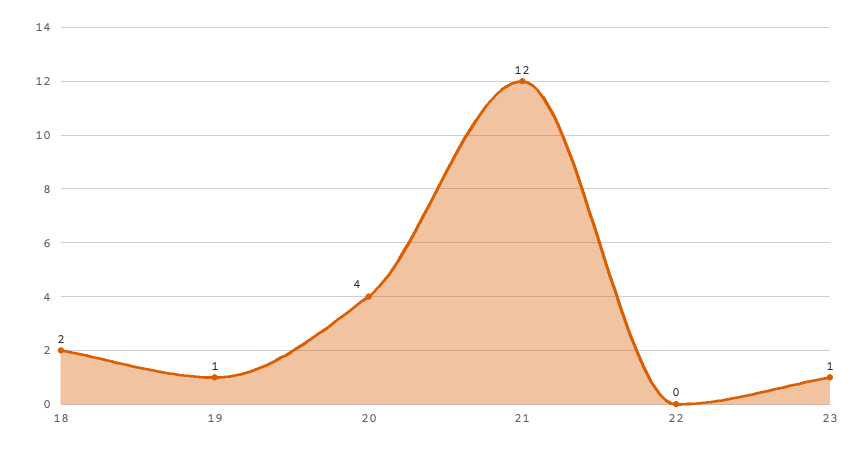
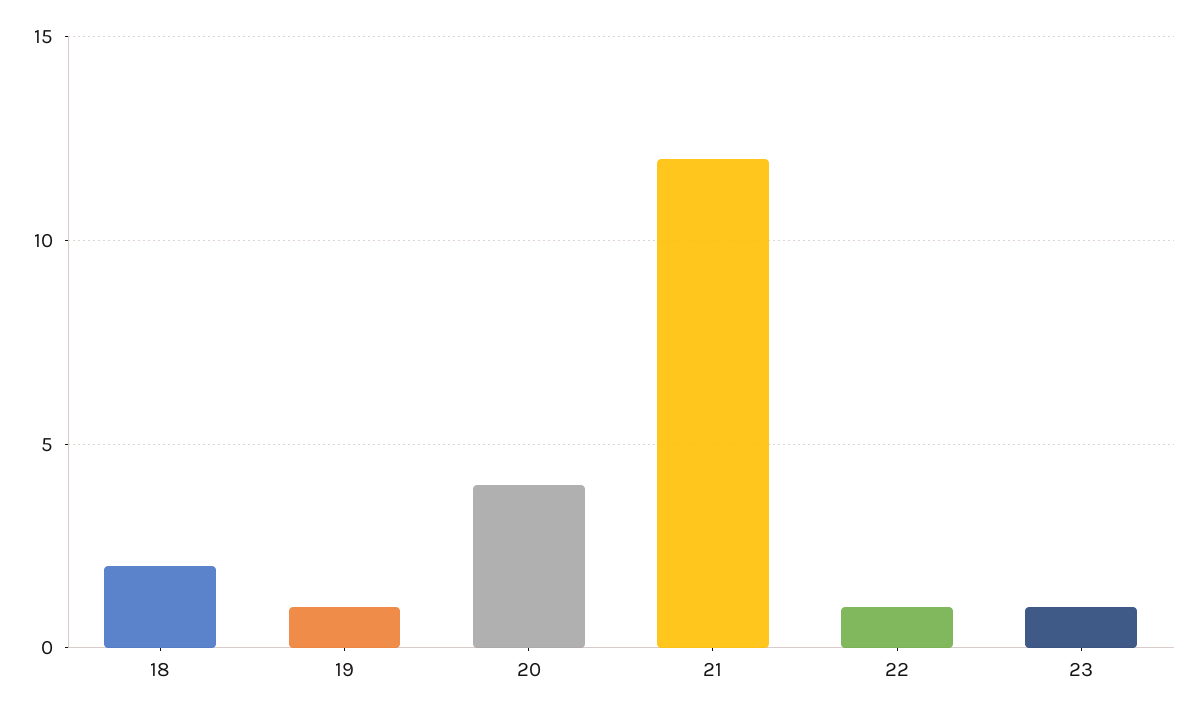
22: 0 -> 1

